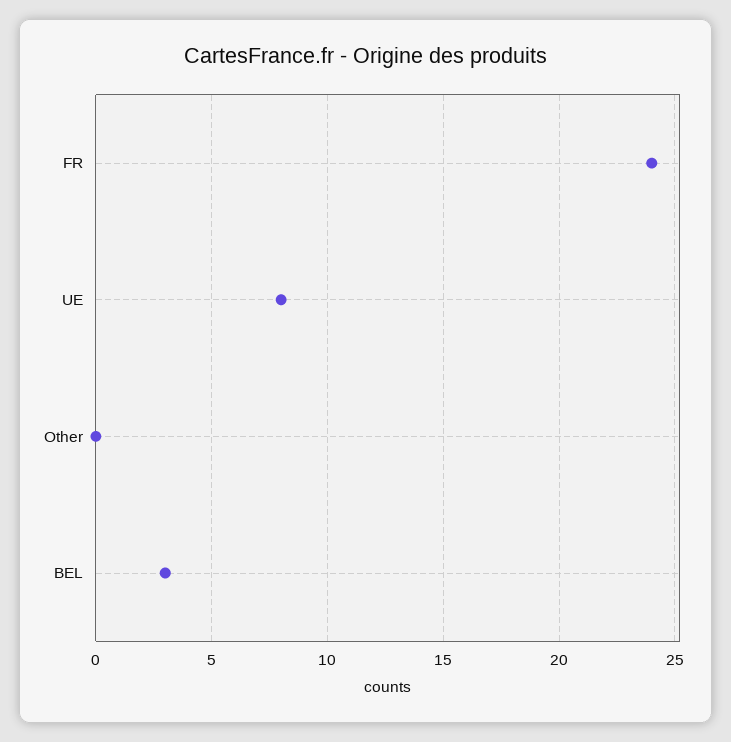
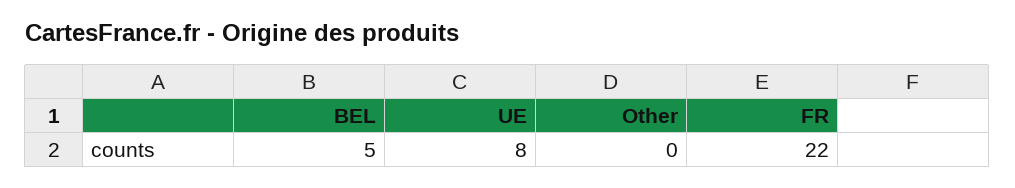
FR: 24 -> 22
BEL: 3 -> 5

